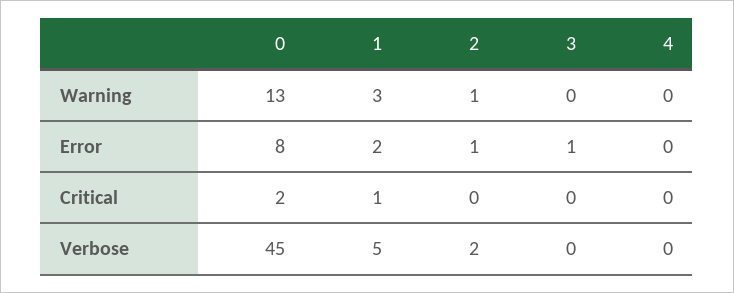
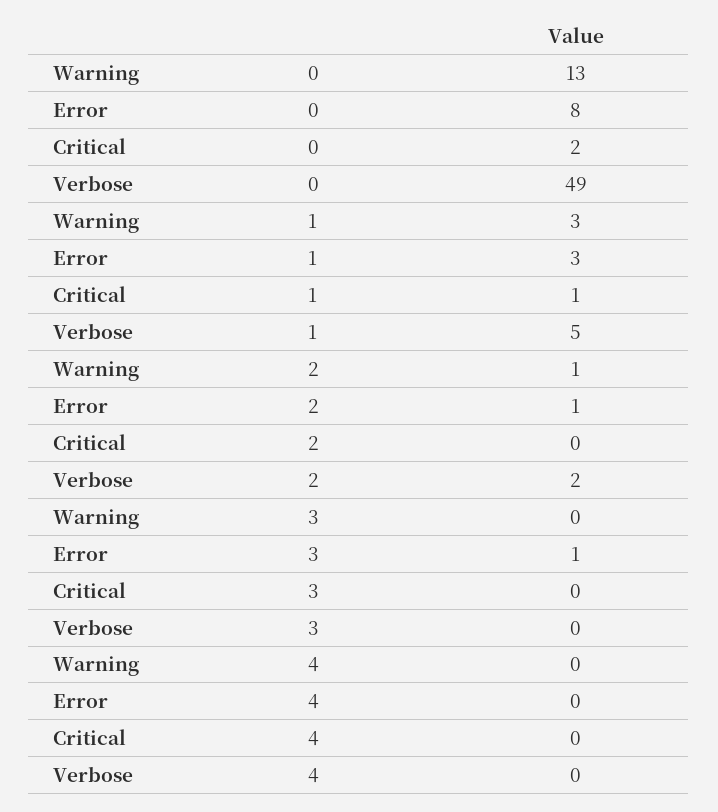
1, Error: 2 -> 3
0, Verbose: 45 -> 49

